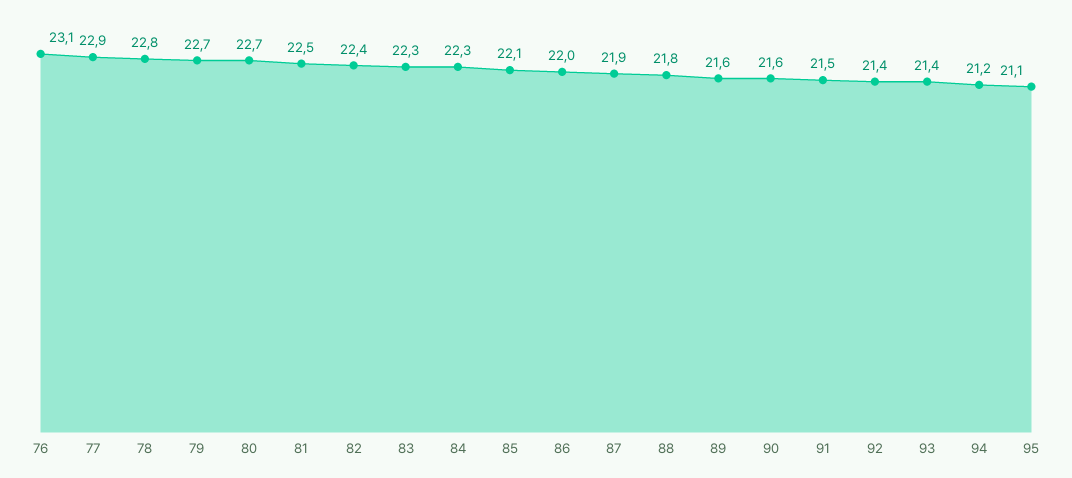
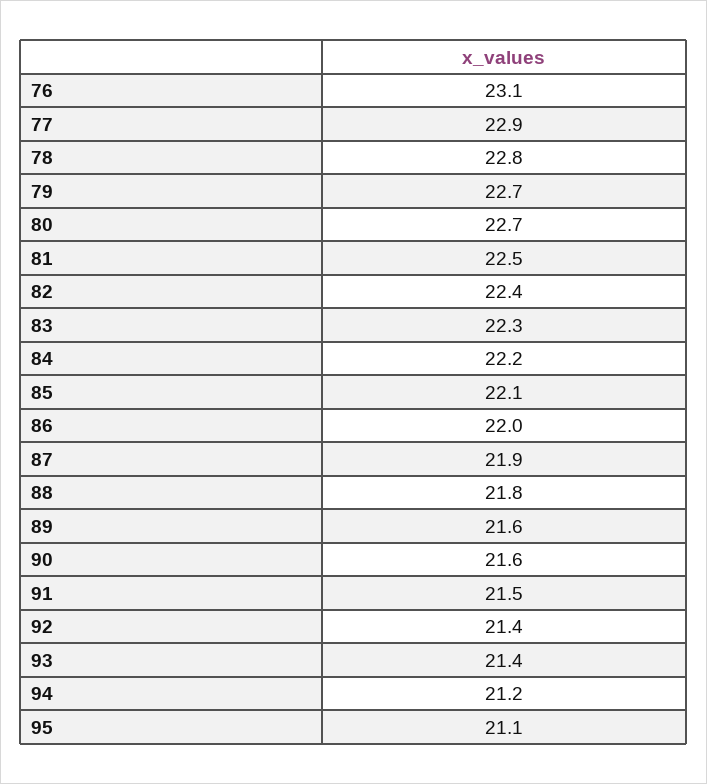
84: 22.3 -> 22.2

